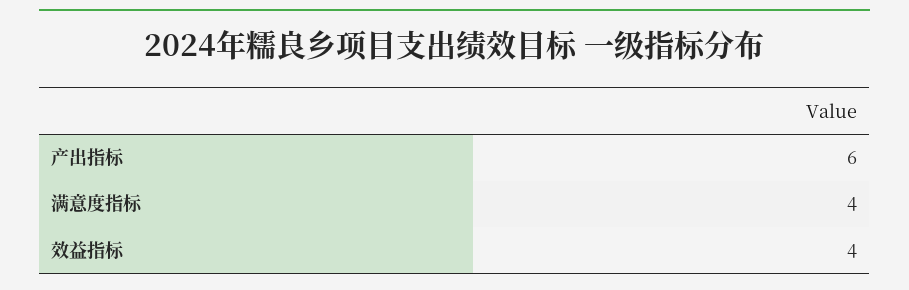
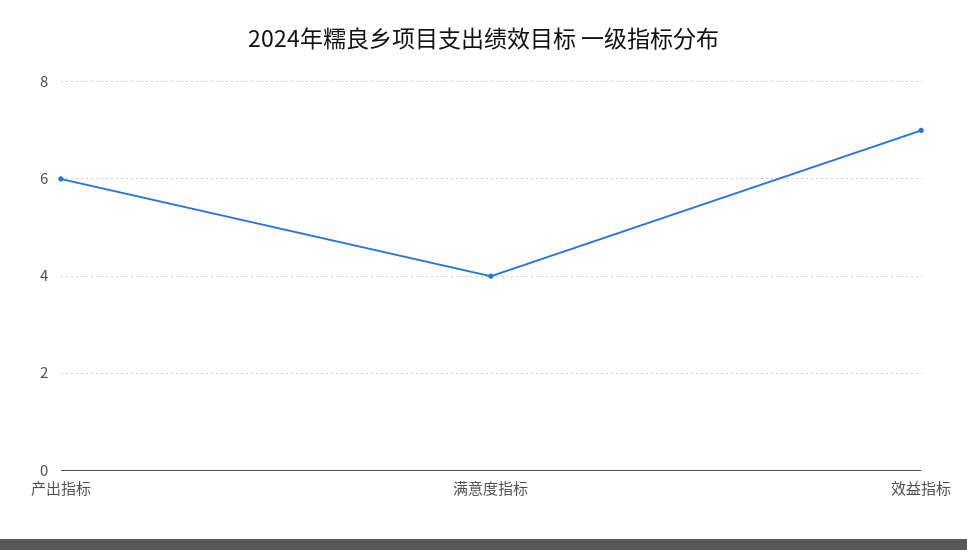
效益指标: 4 -> 7

